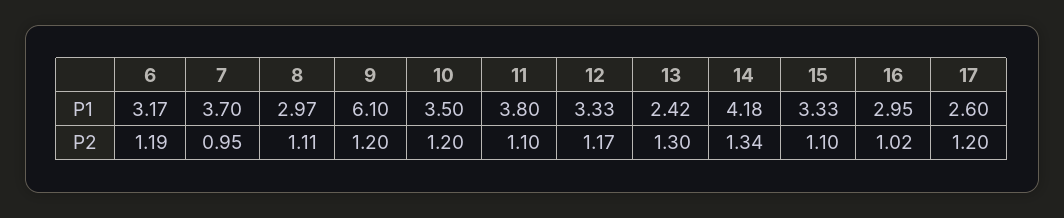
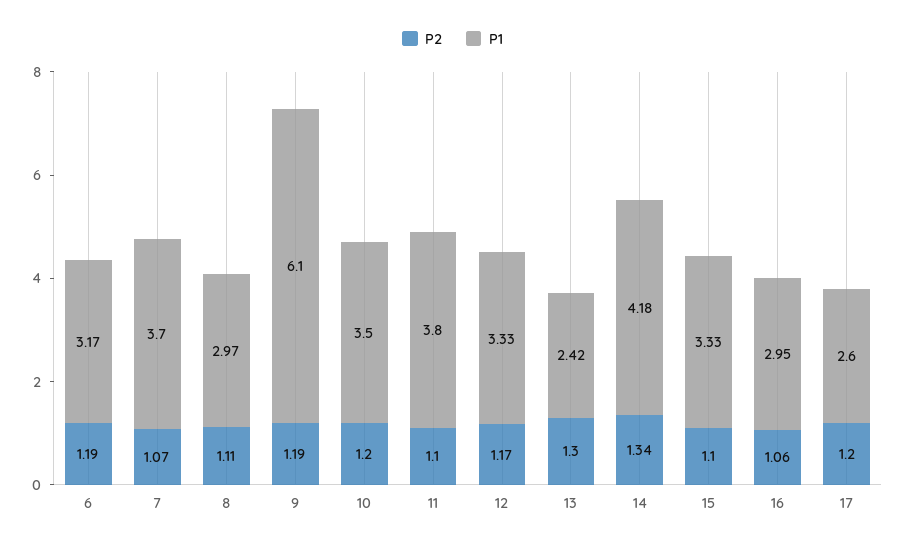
P2, 7: 0.95 -> 1.07
P2, 9: 1.2 -> 1.19
P2, 16: 1.02 -> 1.06

